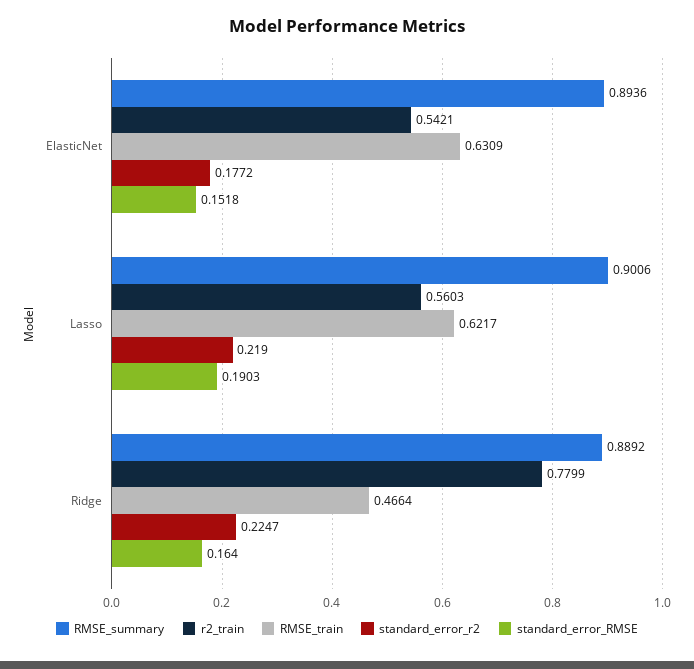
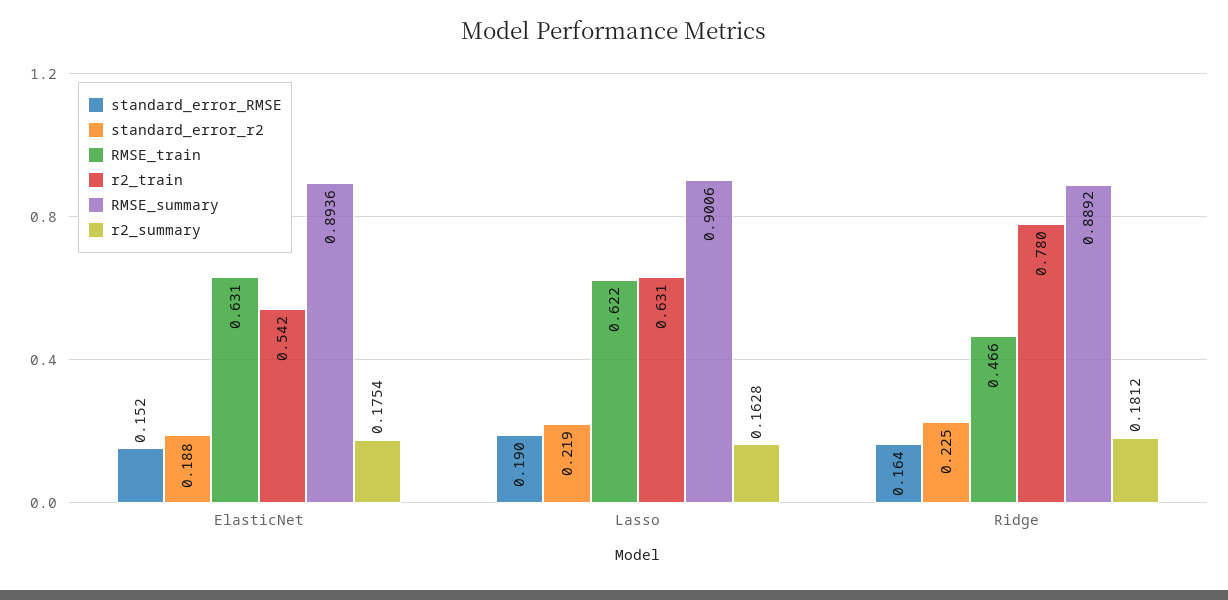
standard_error_r2, ElasticNet: 0.1772 -> 0.188
r2_train, Lasso: 0.5603 -> 0.631
r2_summary, ElasticNet: none -> 0.1754
r2_summary, Lasso: none -> 0.1628
r2_summary, Ridge: none -> 0.1812

